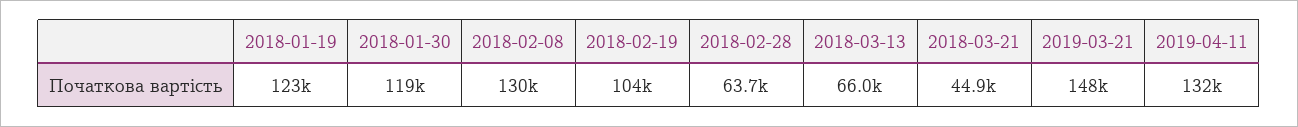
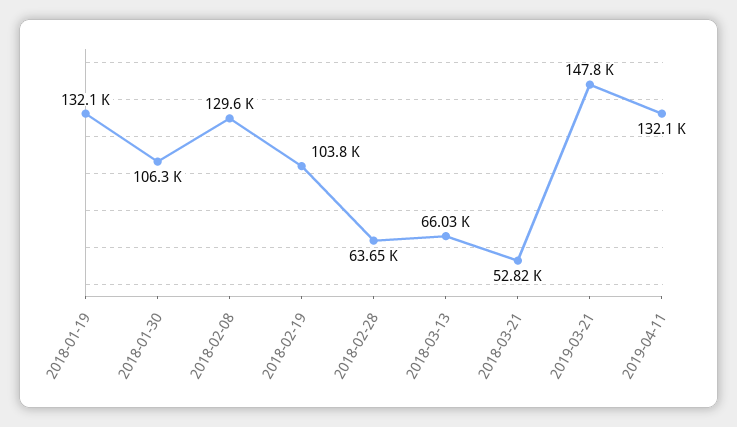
2018-01-19: 123000 -> 132100
2018-01-30: 119000 -> 106300
2018-03-21: 44900 -> 52820

